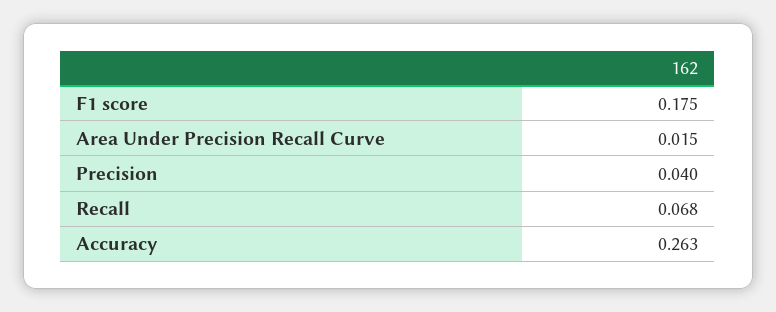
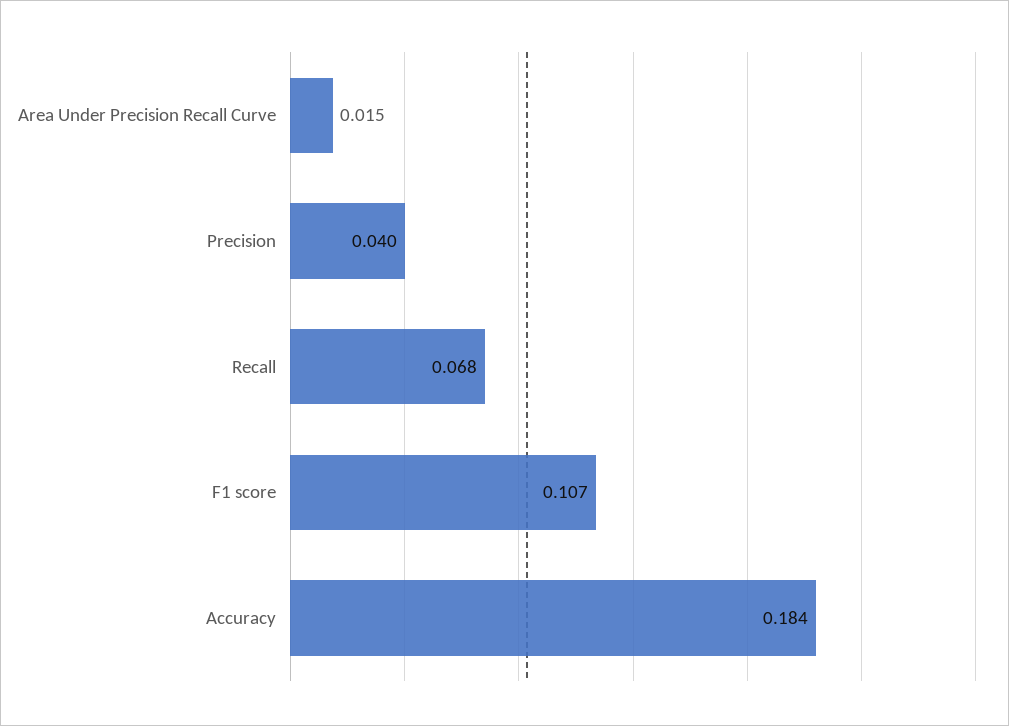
F1 score: 0.175 -> 0.107
Accuracy: 0.263 -> 0.184

